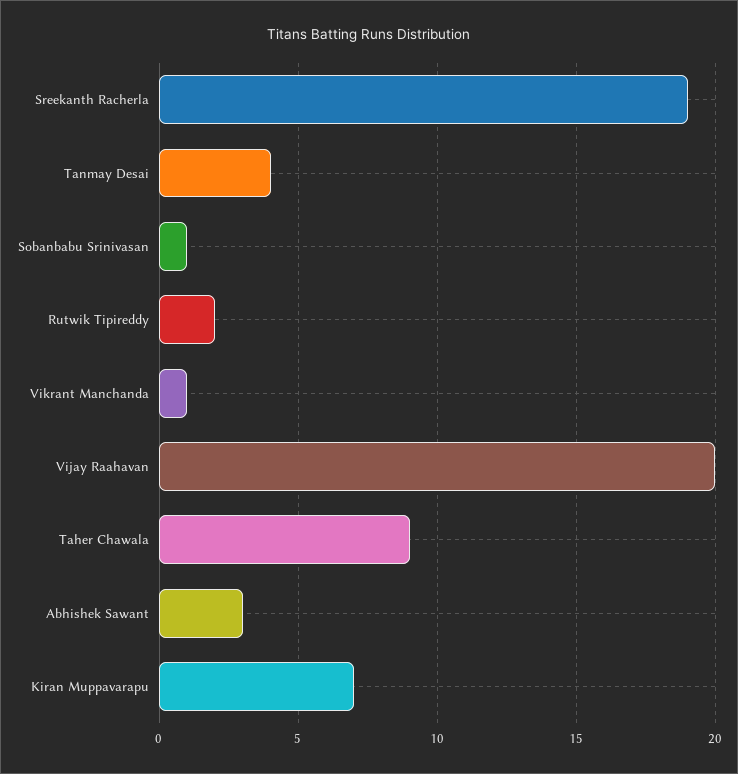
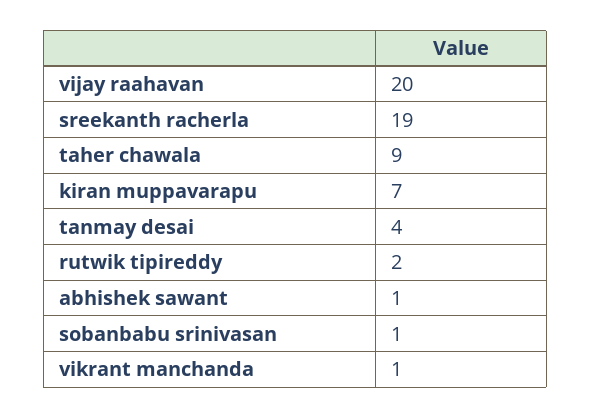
Abhishek Sawant: 3 -> 1

